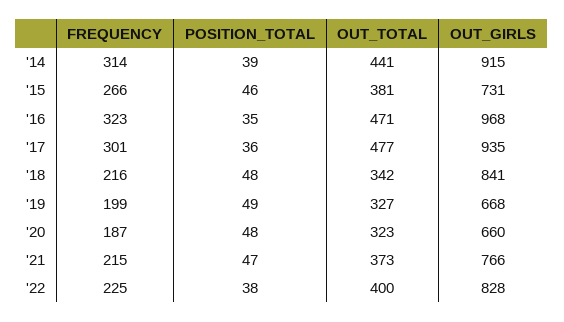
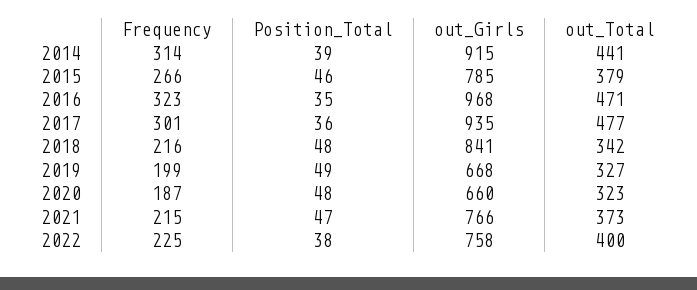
OUT_TOTAL, '15: 381 -> 379
OUT_GIRLS, '15: 731 -> 785
OUT_GIRLS, '22: 828 -> 758

